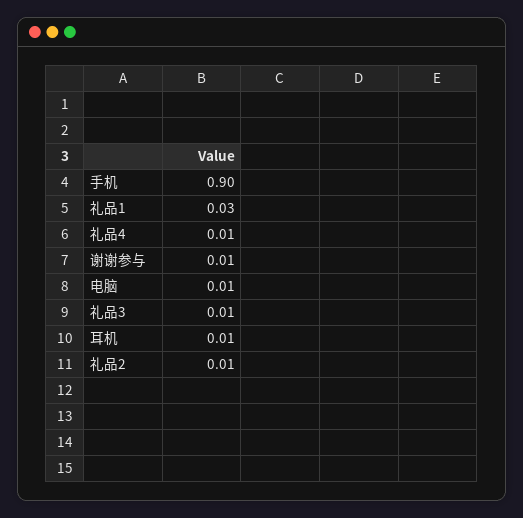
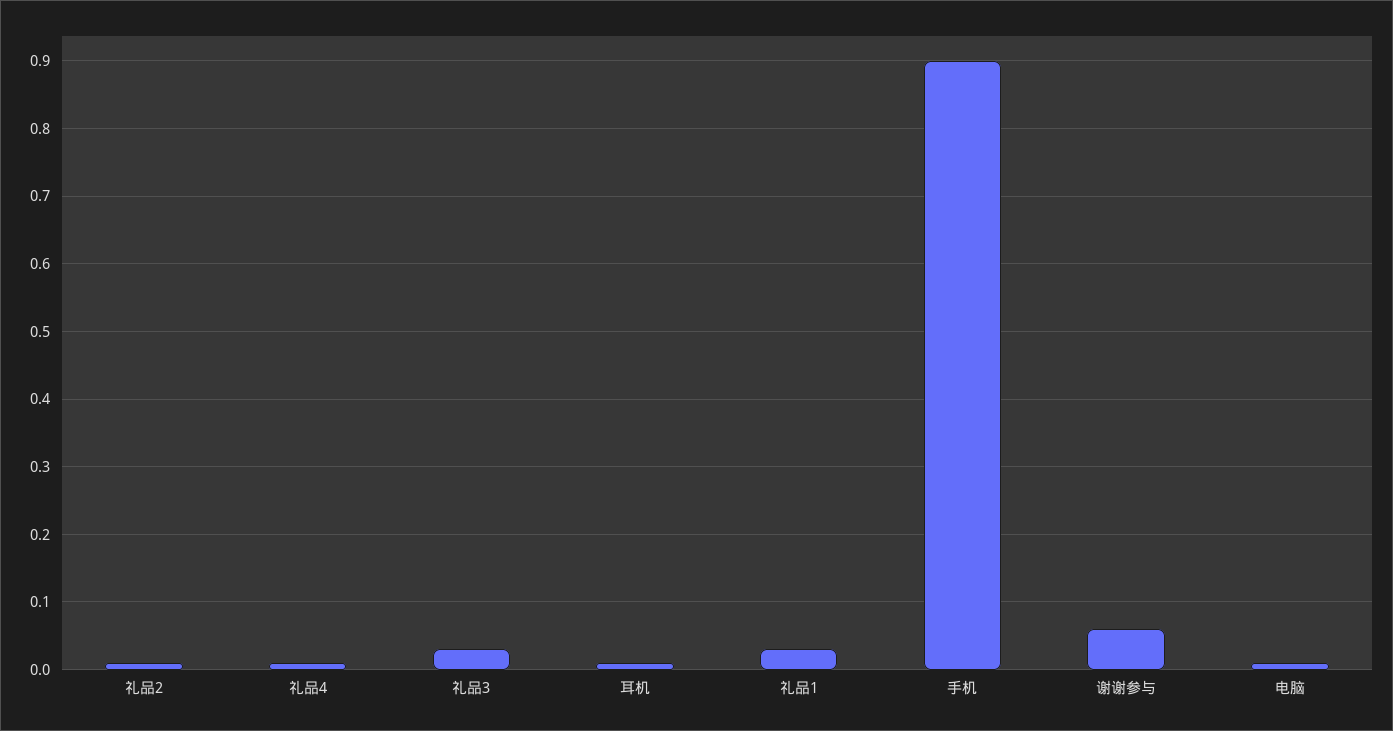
谢谢参与: 0.01 -> 0.06
礼品3: 0.01 -> 0.03

